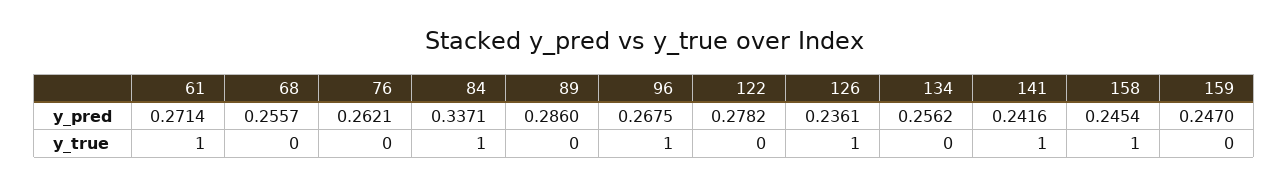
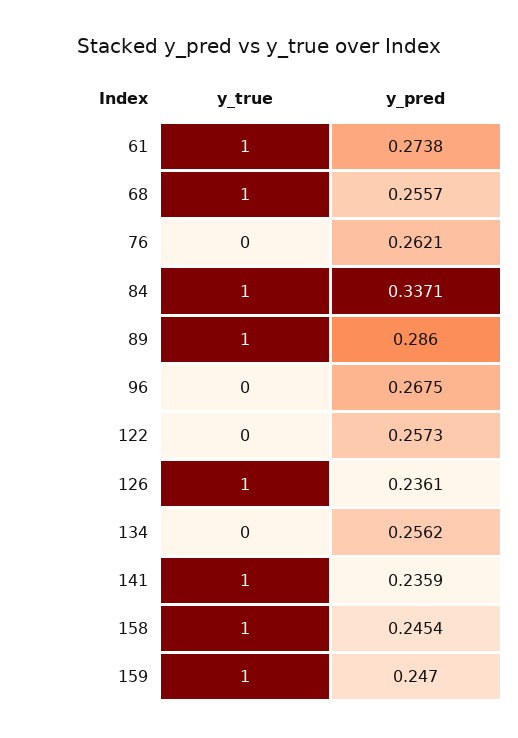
61, y_pred: 0.2714 -> 0.2738
122, y_pred: 0.2782 -> 0.2573
141, y_pred: 0.2416 -> 0.2359
68, y_true: 0 -> 1
89, y_true: 0 -> 1
96, y_true: 1 -> 0
159, y_true: 0 -> 1

